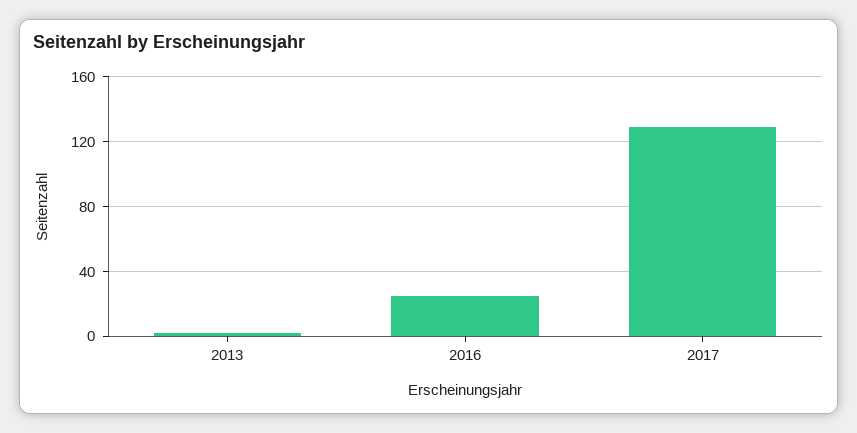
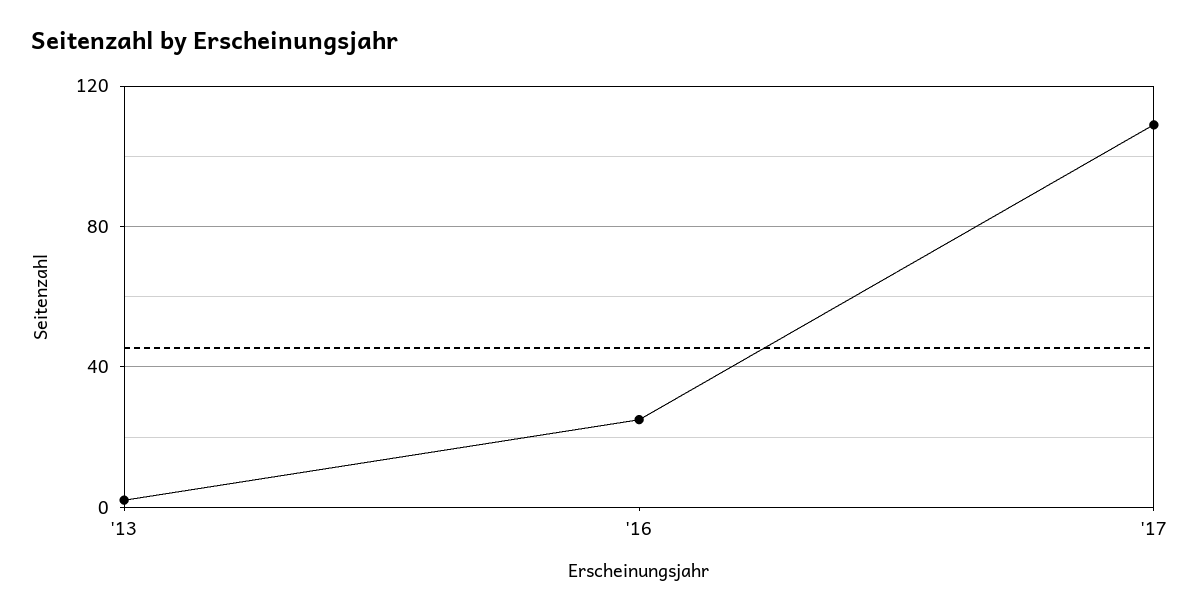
2017: 130 -> 110

